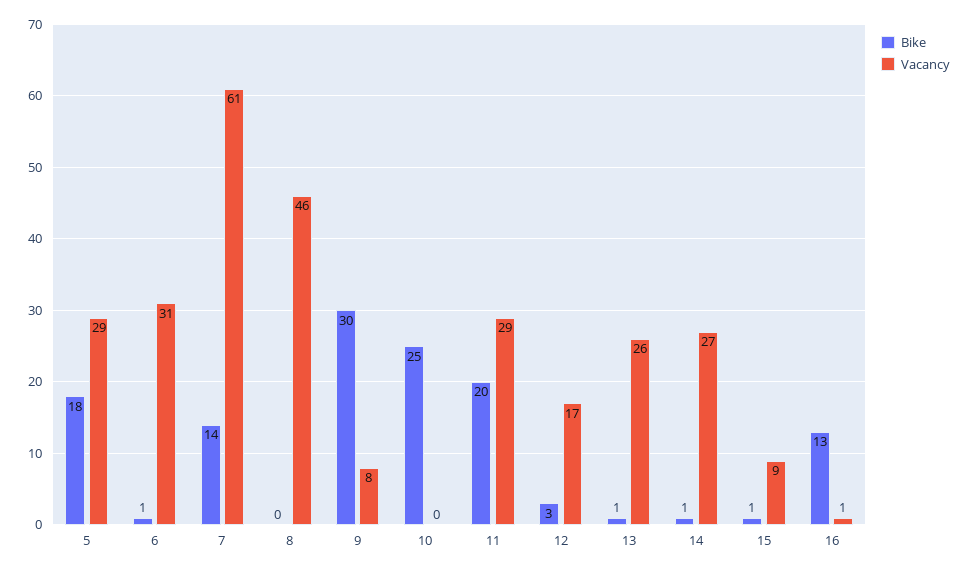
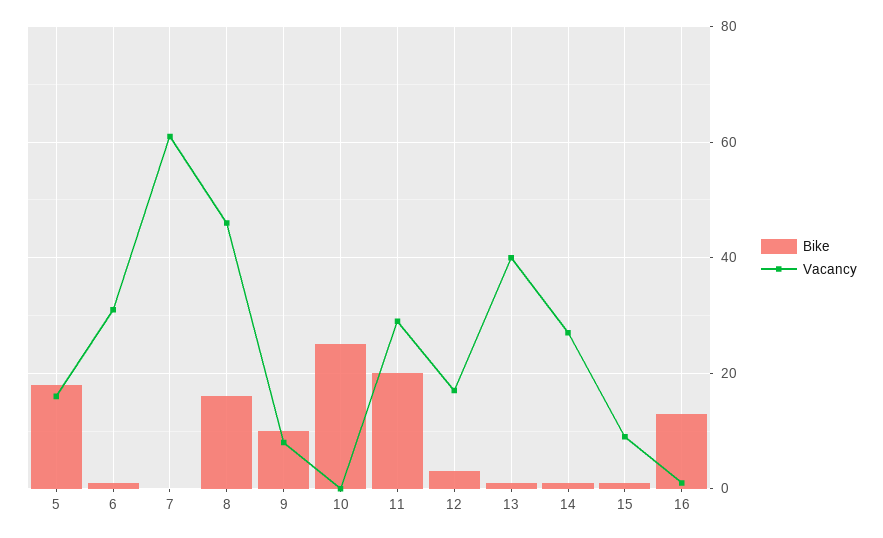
Vacancy, 5: 29 -> 15
Bike, 7: 14 -> 0
Bike, 8: 0 -> 15
Bike, 9: 30 -> 10
Vacancy, 13: 26 -> 40

